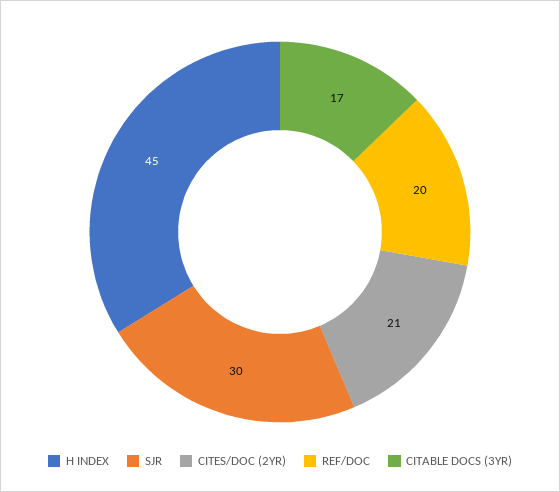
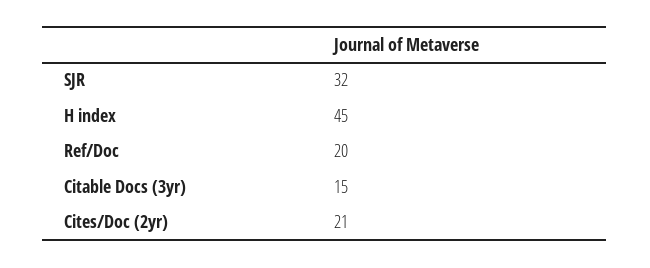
SJR: 30 -> 32
CITABLE DOCS (3YR): 17 -> 15

